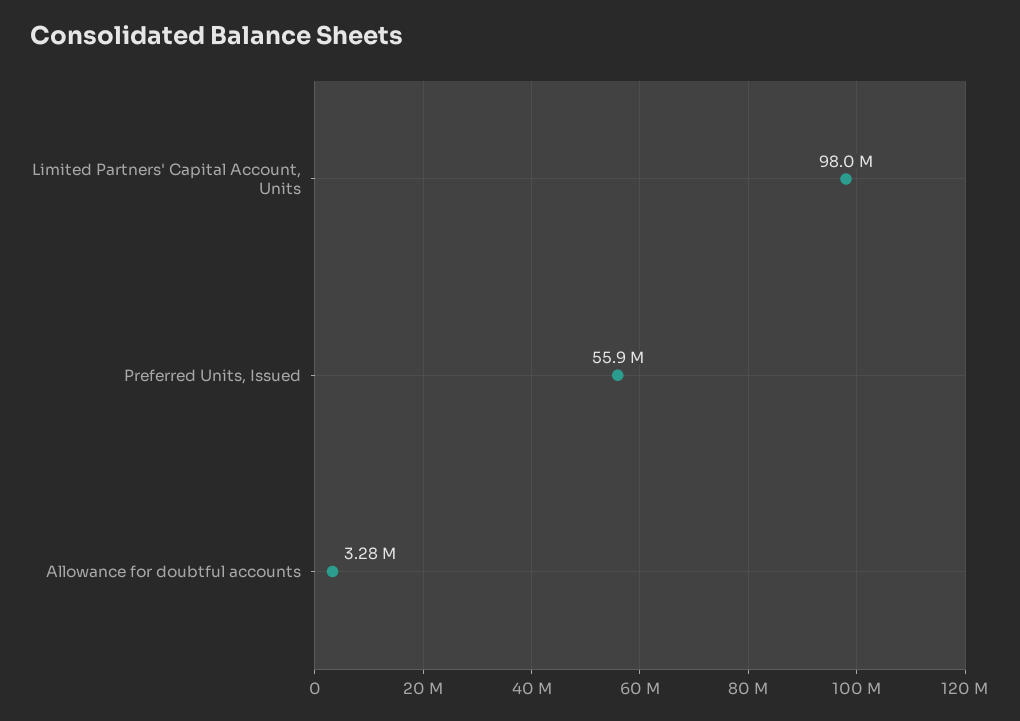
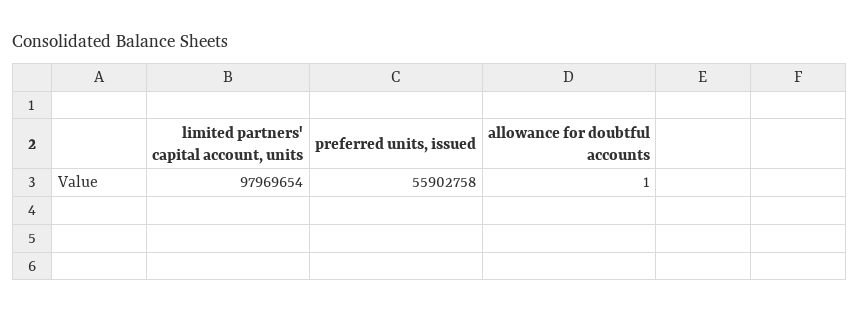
Allowance for doubtful accounts: 3280000 -> 1

